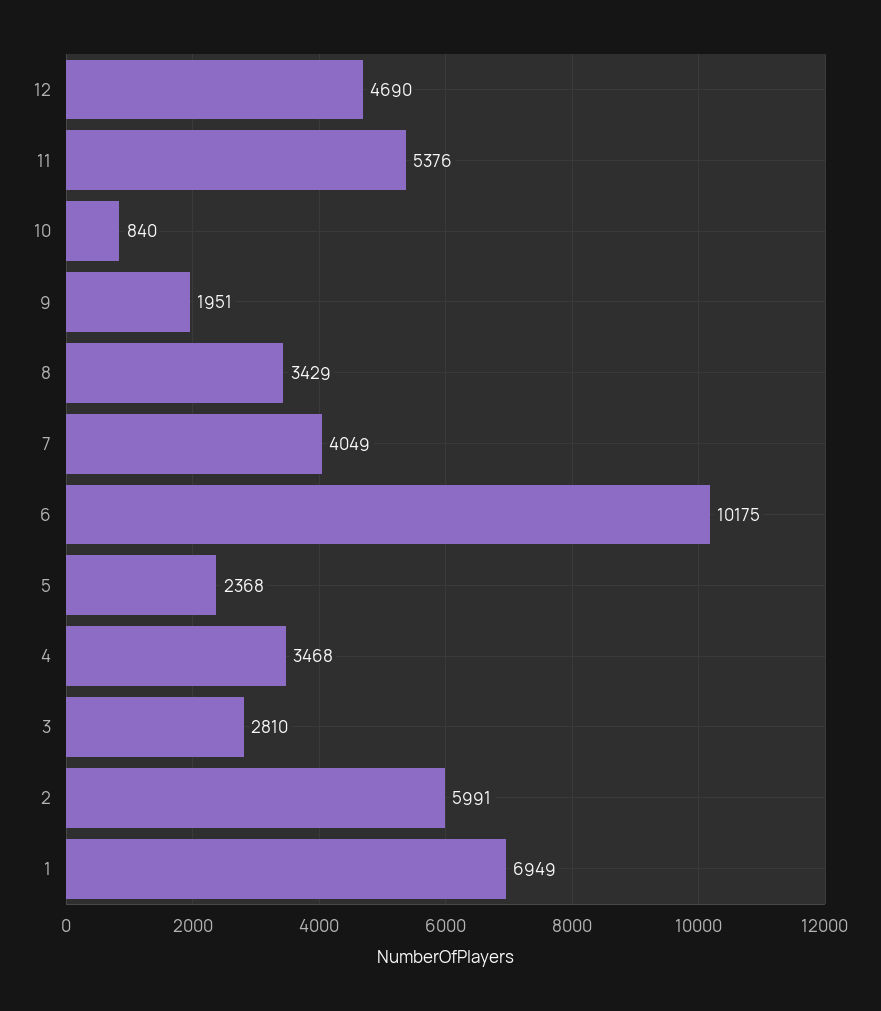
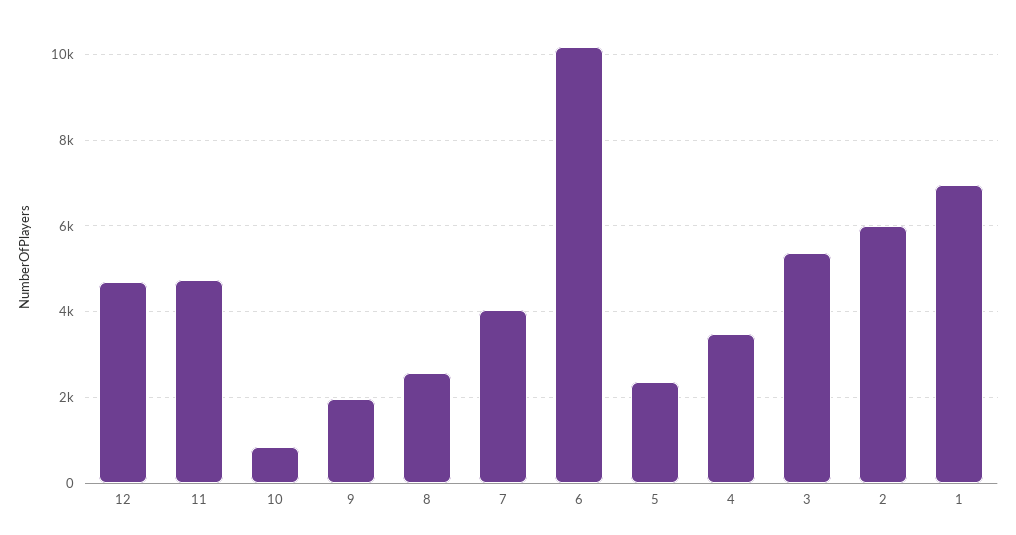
11: 5376 -> 4800
8: 3429 -> 2600
3: 2810 -> 5400

